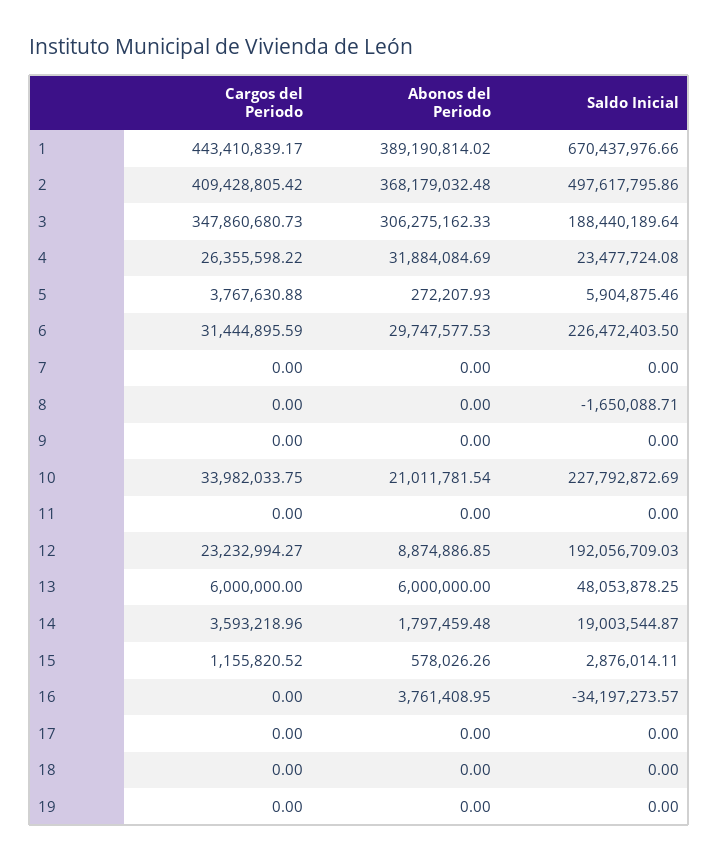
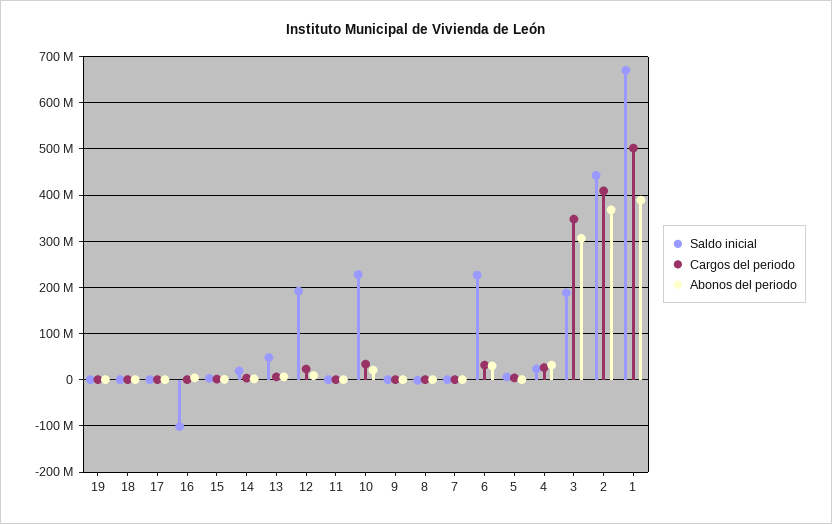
Cargos del Periodo, 1: 443410839.17 -> 500000000
Saldo Inicial, 2: 497617795.86 -> 440000000
Saldo Inicial, 16: -34197273.57 -> -100000000

